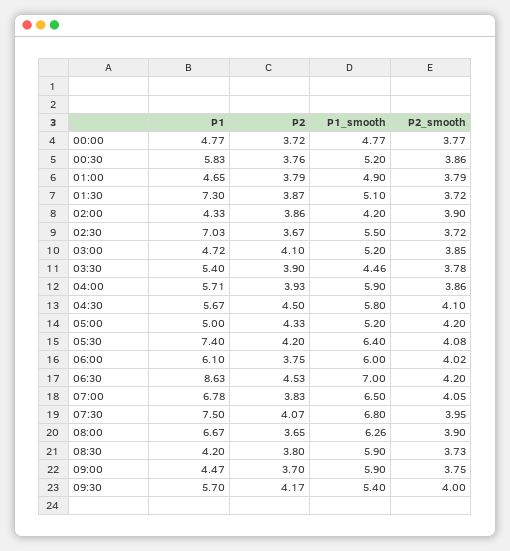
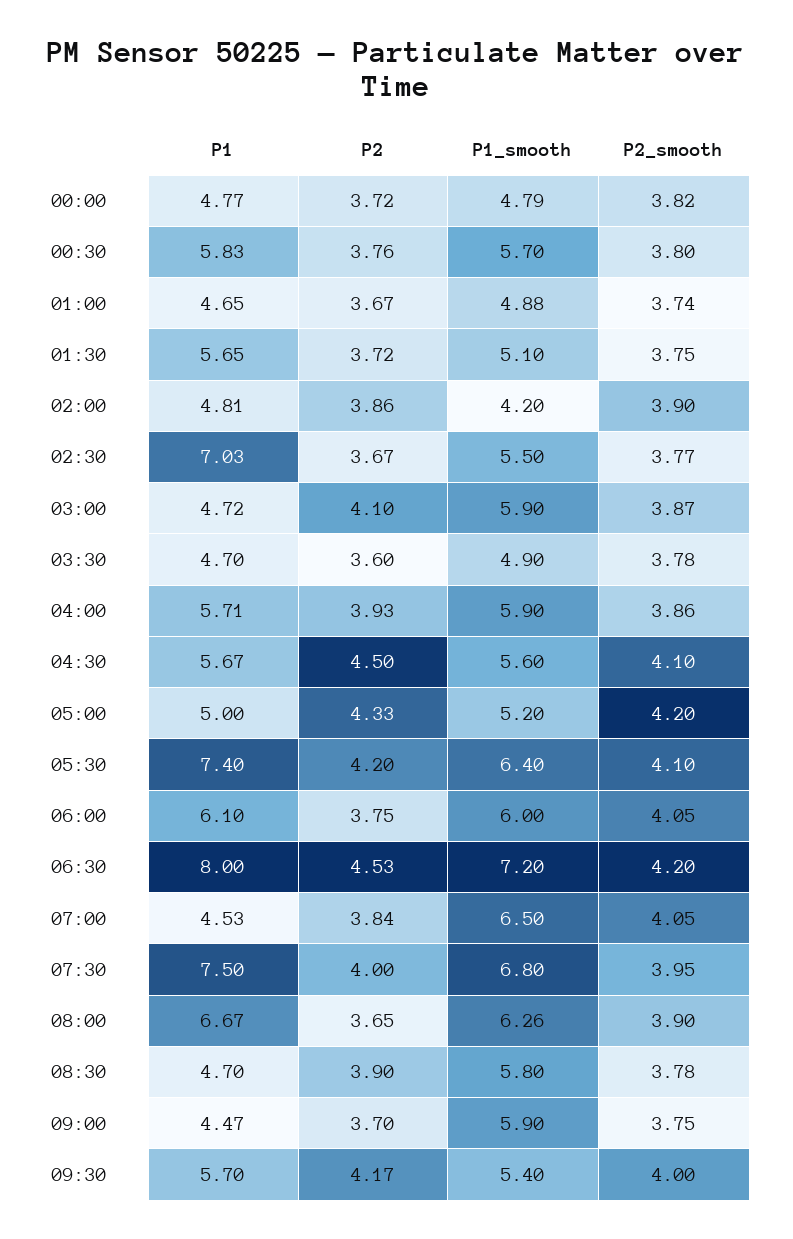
P1_smooth, 00:00: 4.77 -> 4.79
P2_smooth, 00:00: 3.77 -> 3.82
P1_smooth, 00:30: 5.2 -> 5.7
P2_smooth, 00:30: 3.86 -> 3.8
P2, 01:00: 3.79 -> 3.67
P1_smooth, 01:00: 4.9 -> 4.88
P2_smooth, 01:00: 3.79 -> 3.74
P1, 01:30: 7.3 -> 5.65
P2, 01:30: 3.87 -> 3.72
P2_smooth, 01:30: 3.72 -> 3.75
P1, 02:00: 4.33 -> 4.81
P2_smooth, 02:30: 3.72 -> 3.77
P1_smooth, 03:00: 5.2 -> 5.9
P2_smooth, 03:00: 3.85 -> 3.87
P1, 03:30: 5.4 -> 4.7
P2, 03:30: 3.9 -> 3.6
P1_smooth, 03:30: 4.46 -> 4.9
P1_smooth, 04:30: 5.8 -> 5.6
P2_smooth, 05:30: 4.08 -> 4.1
P2_smooth, 06:00: 4.02 -> 4.05
P1, 06:30: 8.63 -> 8
P1_smooth, 06:30: 7 -> 7.2
P1, 07:00: 6.78 -> 4.53
P2, 07:00: 3.83 -> 3.84
P2, 07:30: 4.07 -> 4
P1, 08:30: 4.2 -> 4.7
P2, 08:30: 3.8 -> 3.9
P1_smooth, 08:30: 5.9 -> 5.8
P2_smooth, 08:30: 3.73 -> 3.78

